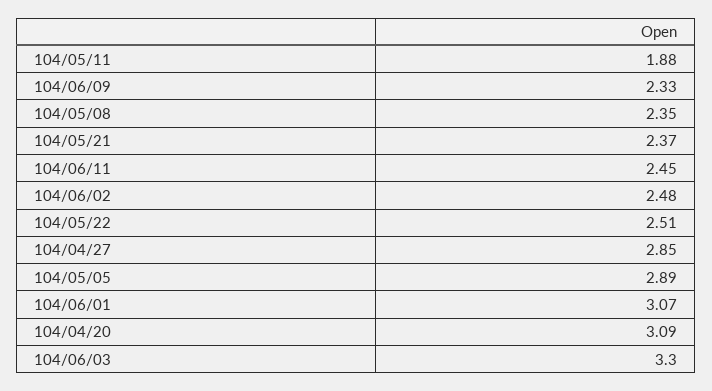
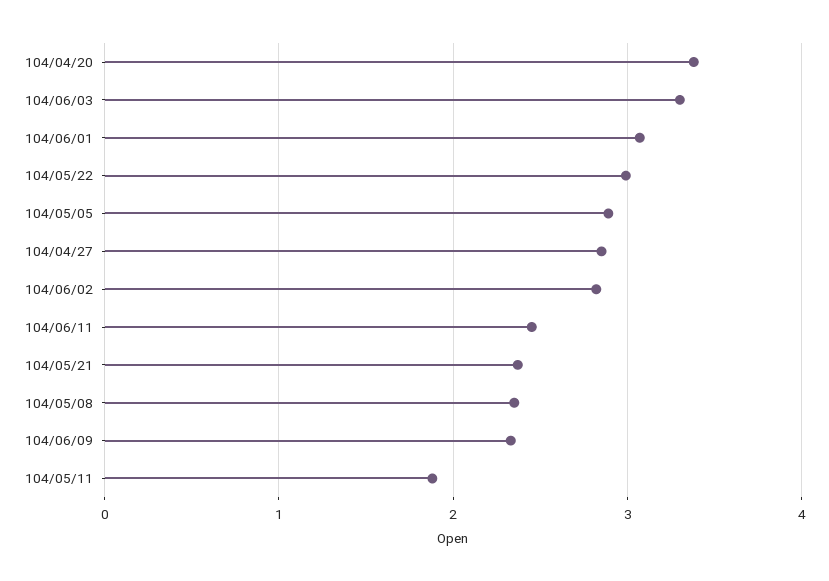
104/06/02: 2.48 -> 2.8
104/05/22: 2.51 -> 3
104/04/20: 3.09 -> 3.4

